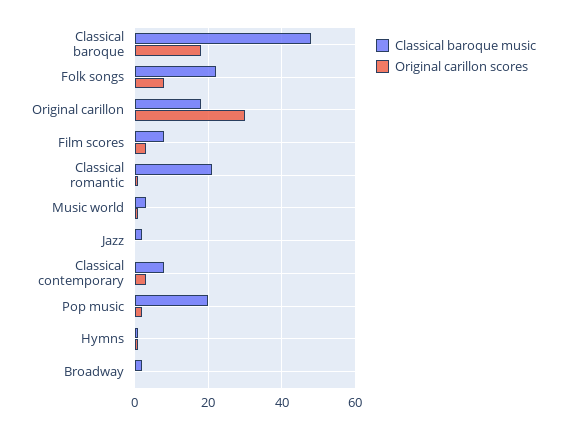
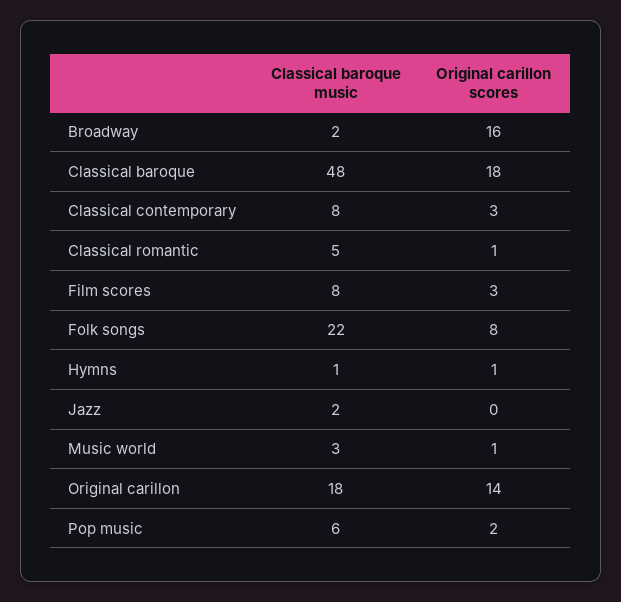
Original carillon scores, Original carillon: 30 -> 14
Classical baroque music, Classical romantic: 20 -> 5
Classical baroque music, Pop music: 20 -> 6
Original carillon scores, Broadway: 0 -> 16

